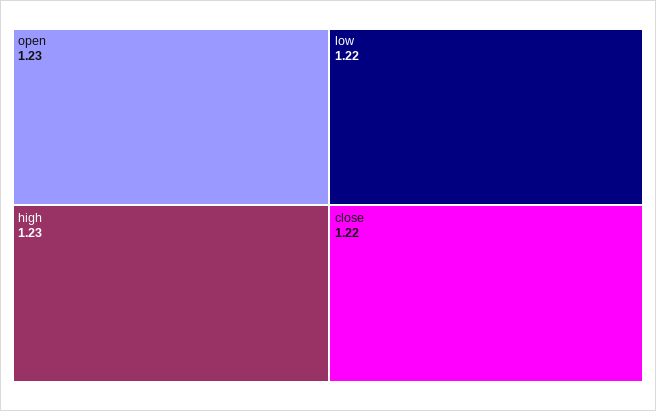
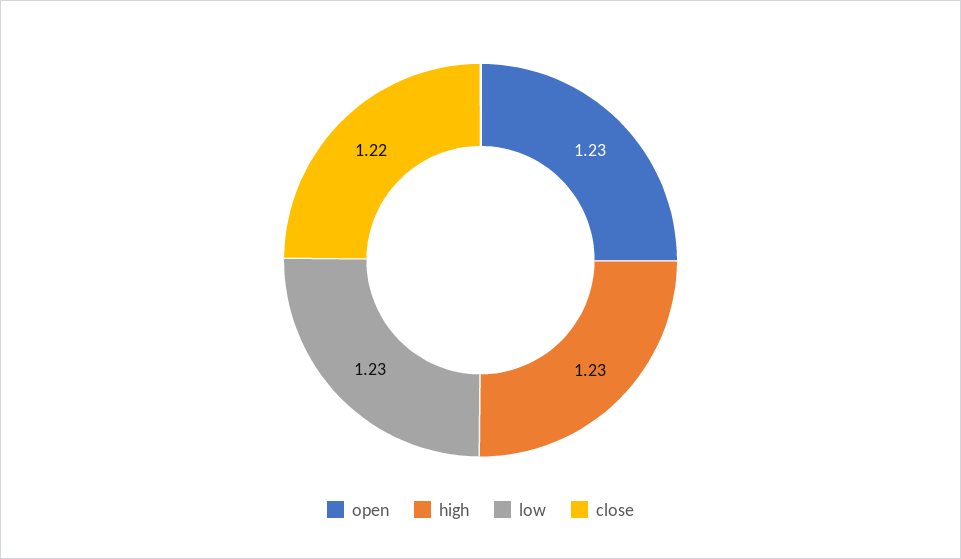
low: 1.22 -> 1.23

